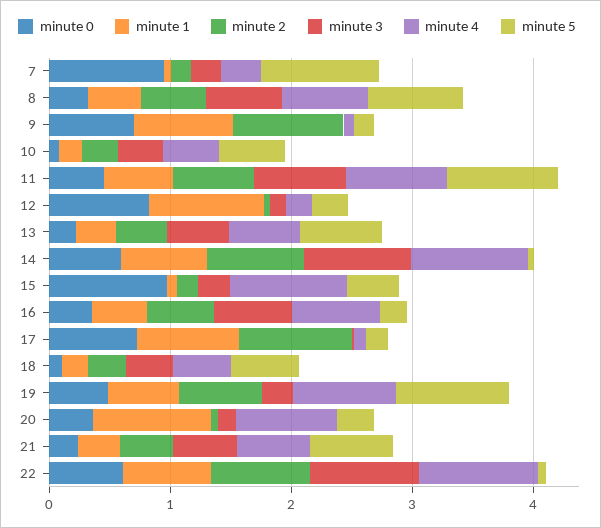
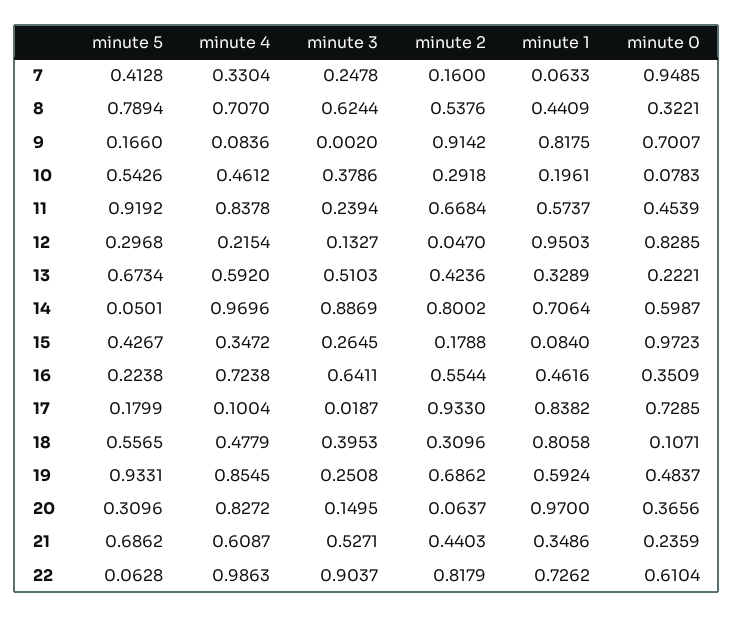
minute 5, 7: 1 -> 0.4128
minute 3, 11: 0.8 -> 0.2394
minute 4, 15: 1 -> 0.3472
minute 1, 18: 0.2 -> 0.8058

